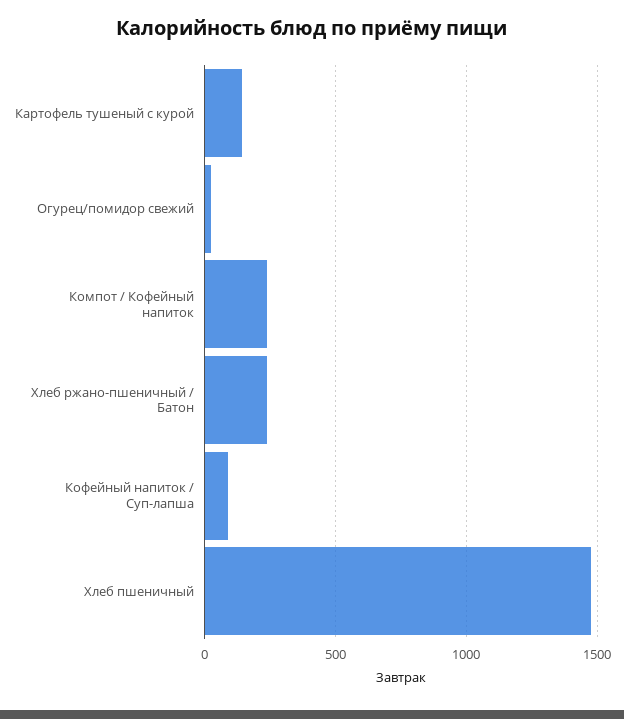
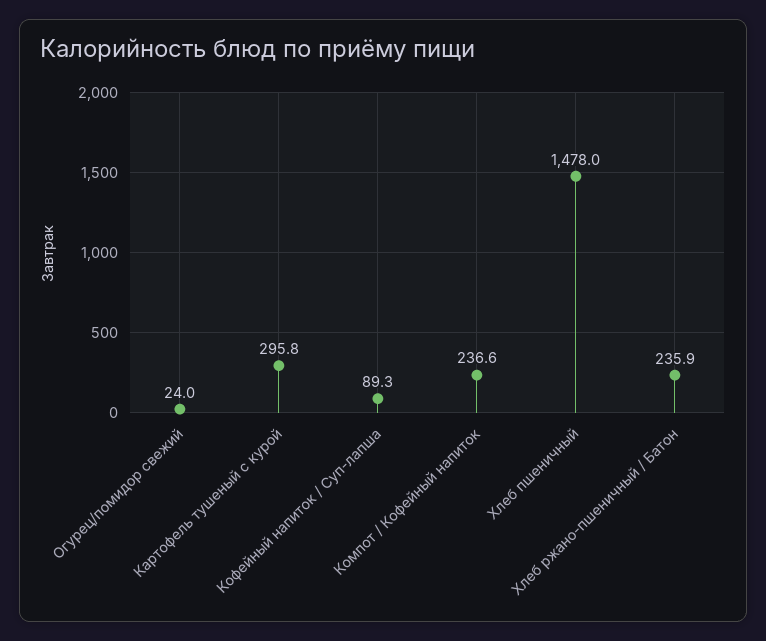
Картофель тушеный с курой: 150 -> 295.8

